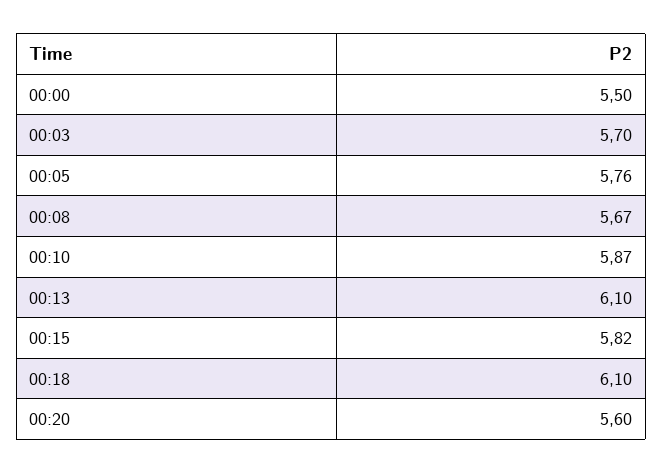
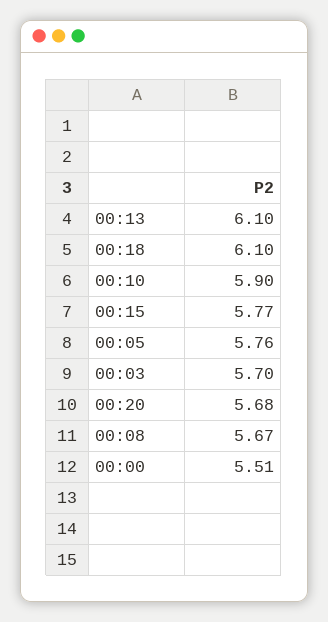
00:00: 5.5 -> 5.51
00:10: 5.87 -> 5.9
00:15: 5.82 -> 5.77
00:20: 5.6 -> 5.68

